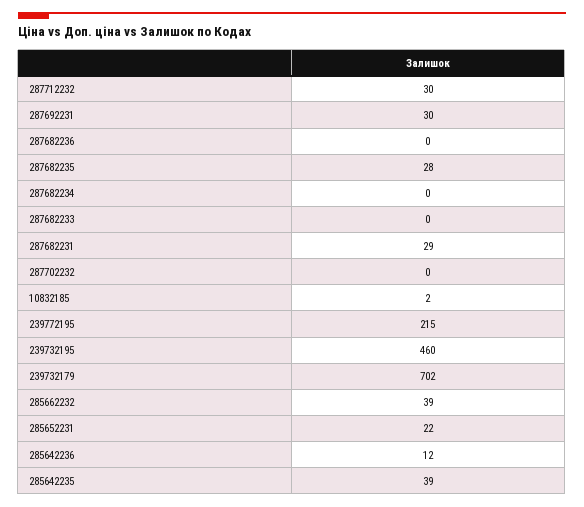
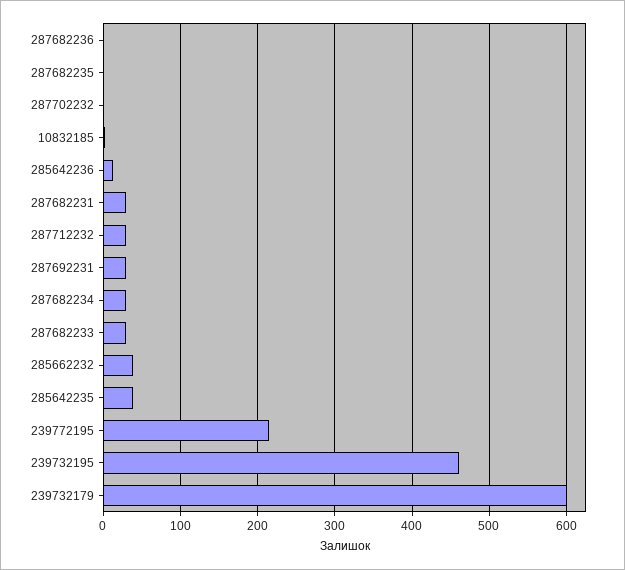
287682235: 28 -> 0
287682234: 0 -> 30
287682233: 0 -> 30
239732179: 702 -> 600
285652231: 22 -> none

